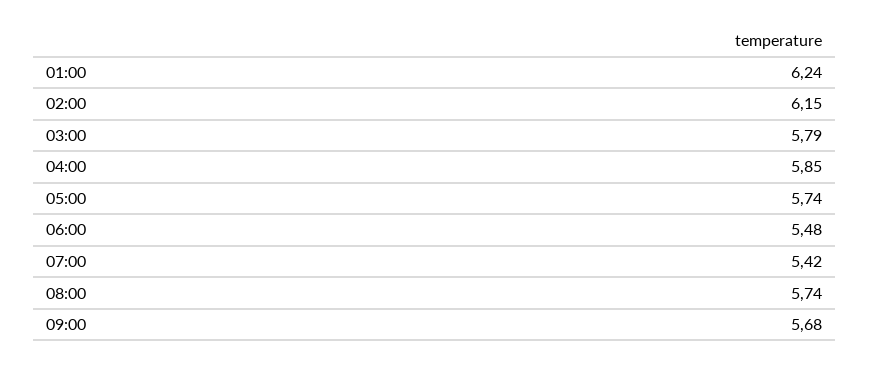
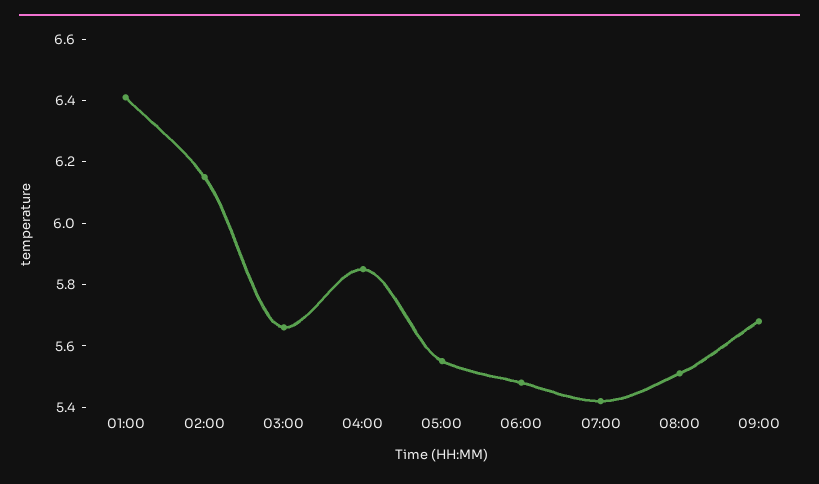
01:00: 6.24 -> 6.4
03:00: 5.79 -> 5.65
05:00: 5.74 -> 5.55
08:00: 5.74 -> 5.5

